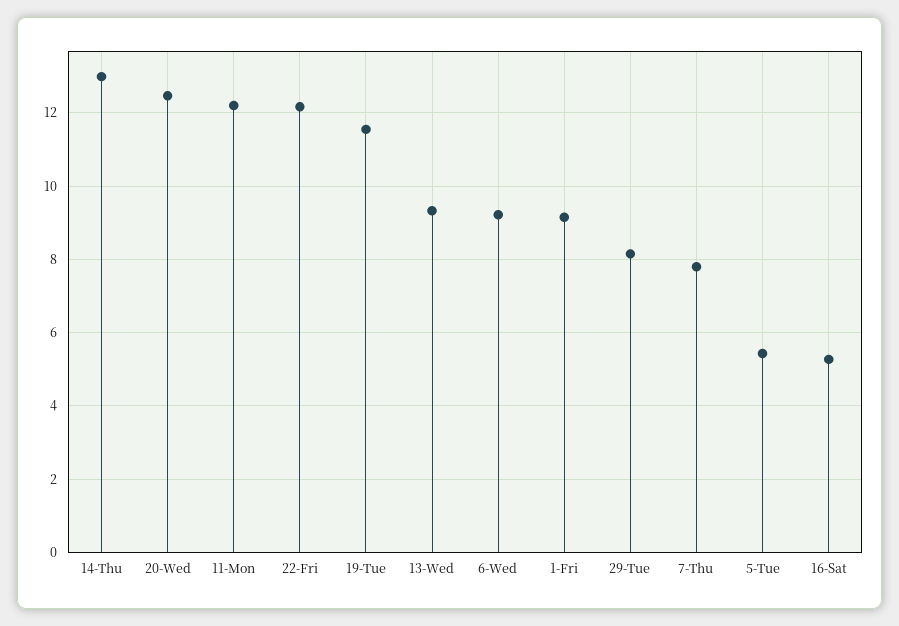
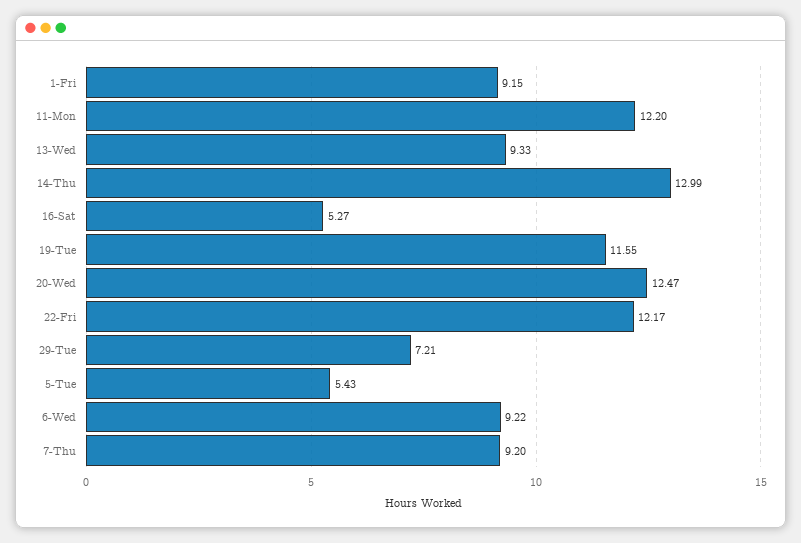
29-Tue: 8.2 -> 7.21
7-Thu: 7.8 -> 9.2

